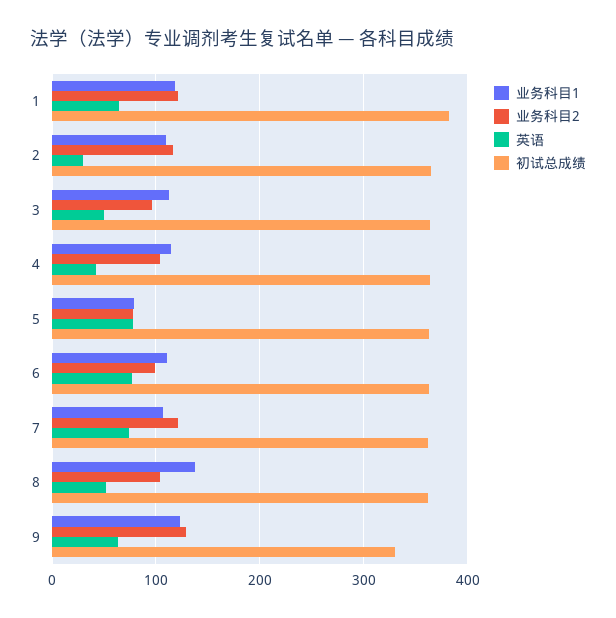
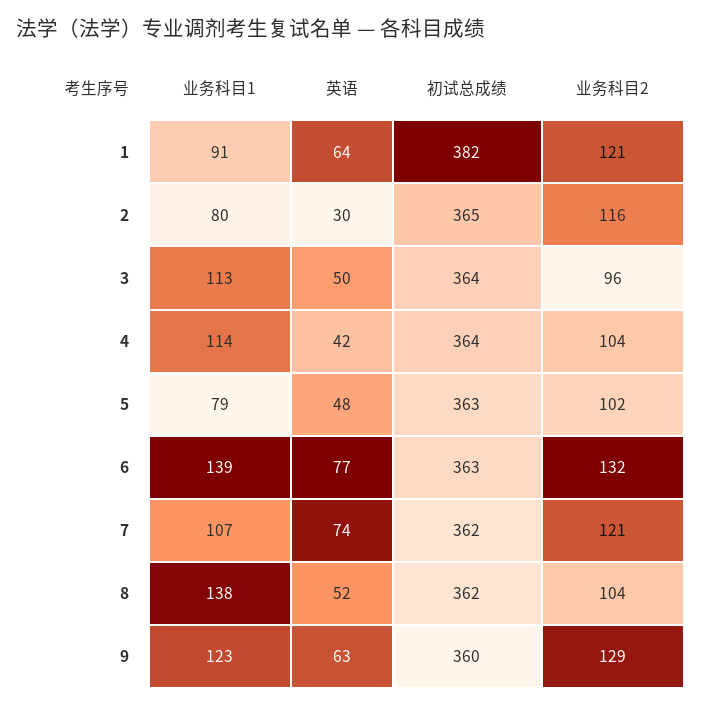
业务科目1, 1: 120 -> 91
业务科目1, 2: 110 -> 80
业务科目2, 5: 80 -> 102
英语, 5: 80 -> 48
业务科目1, 6: 110 -> 139
业务科目2, 6: 100 -> 132
初试总成绩, 9: 330 -> 360

